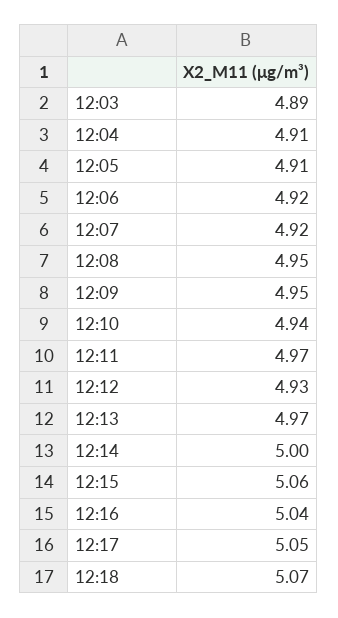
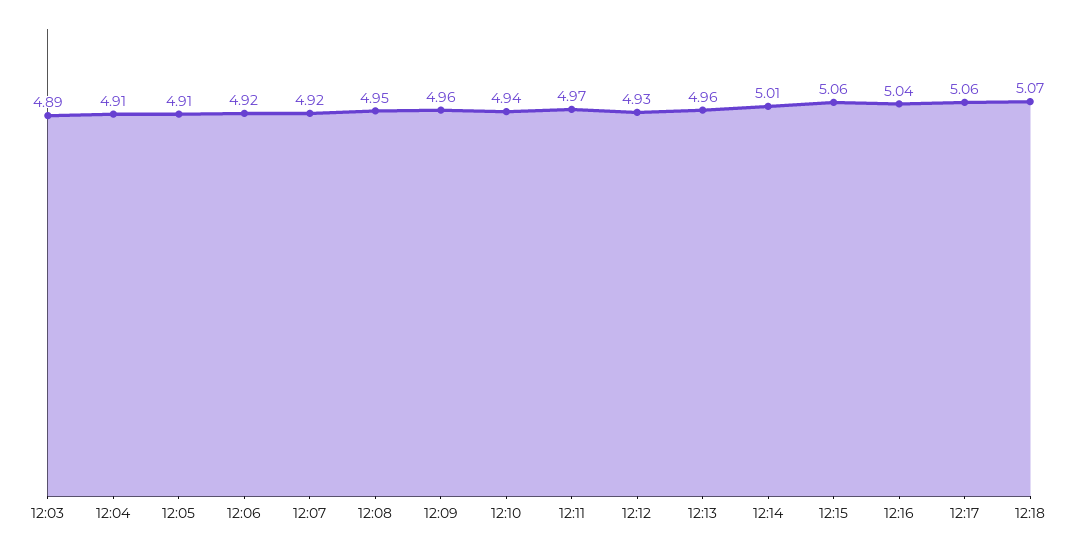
12:09: 4.95 -> 4.96
12:13: 4.97 -> 4.96
12:14: 5 -> 5.01
12:17: 5.05 -> 5.06

